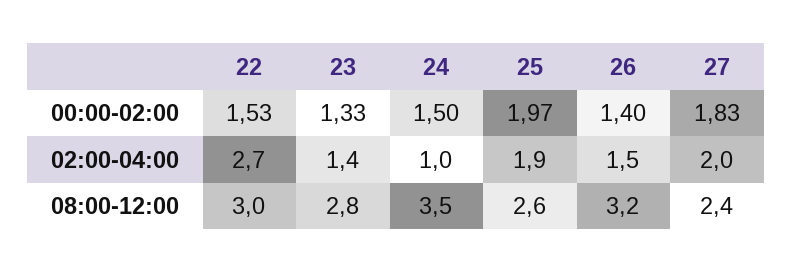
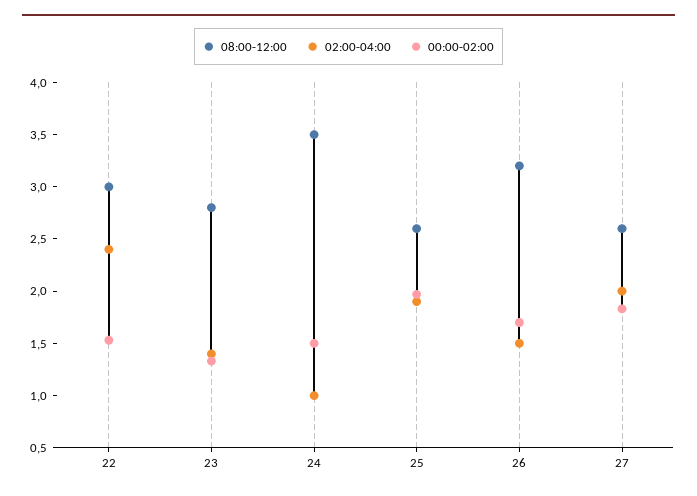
00:00-02:00, 26: 1.4 -> 1.7
02:00-04:00, 22: 2.7 -> 2.4
08:00-12:00, 27: 2.4 -> 2.6

